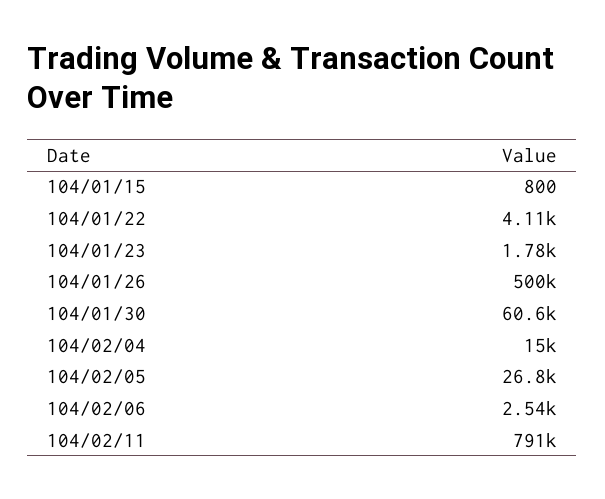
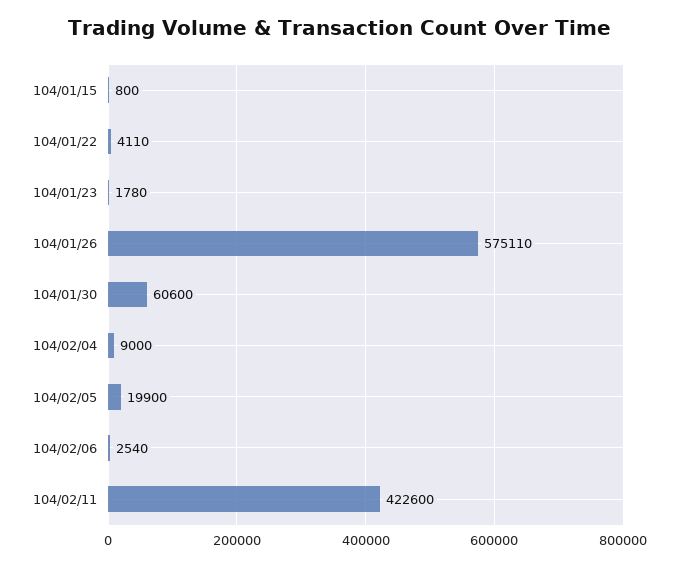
104/01/26: 500000 -> 575110
104/02/04: 15000 -> 9000
104/02/05: 26800 -> 19900
104/02/11: 791000 -> 422600

